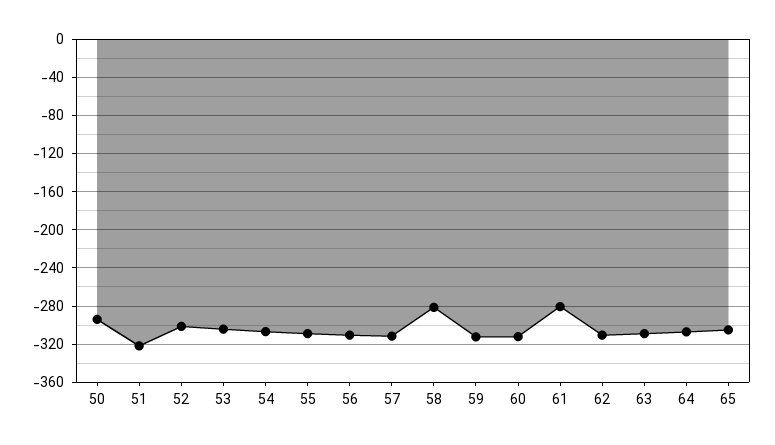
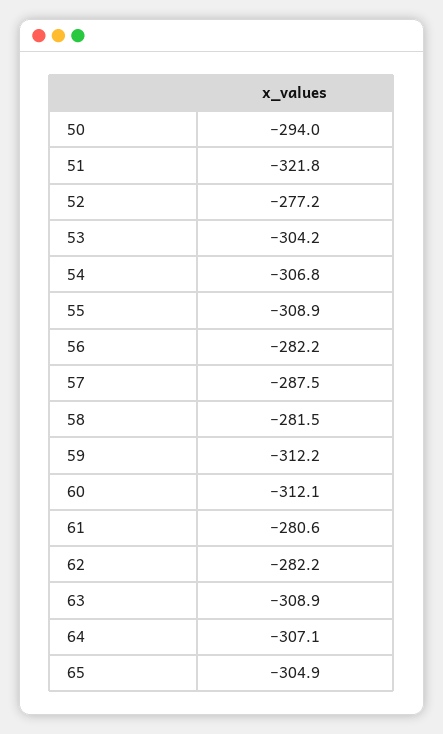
52: -300 -> -277.2
56: -310 -> -282.2
57: -310 -> -287.5
62: -310 -> -282.2

